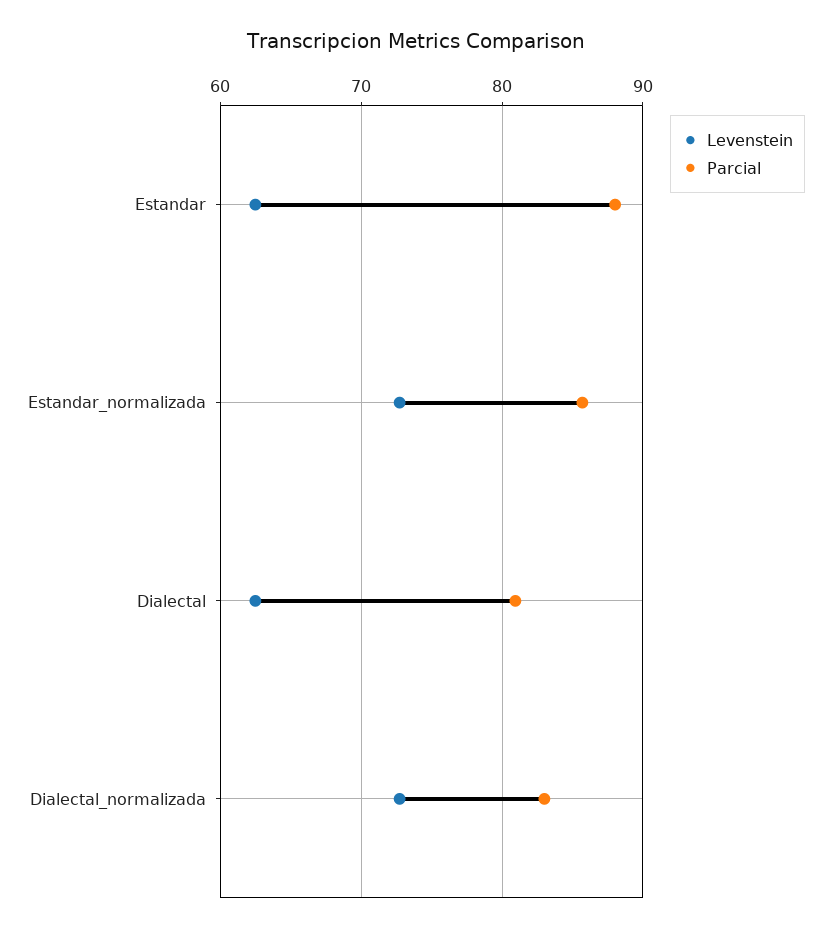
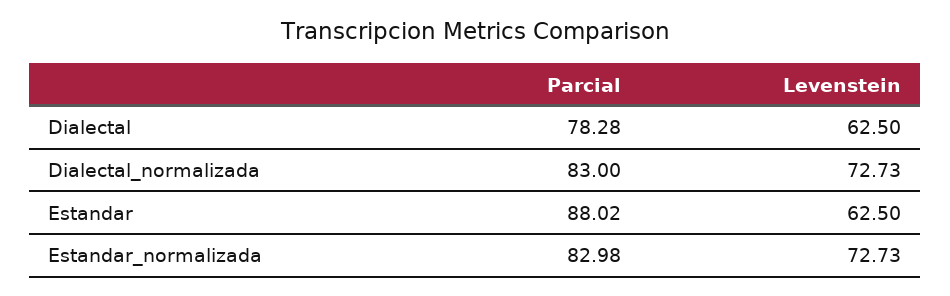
Parcial, Estandar_normalizada: 86 -> 82.98
Parcial, Dialectal: 81 -> 78.28

